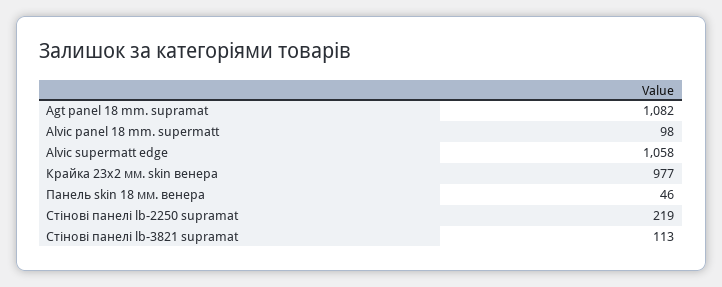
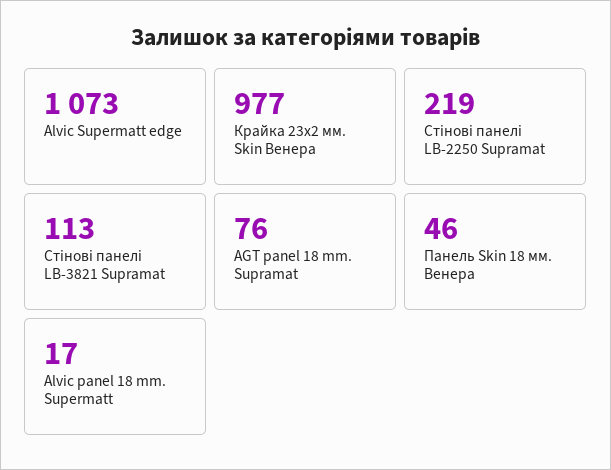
Agt panel 18 mm. supramat: 1082 -> 76
Alvic panel 18 mm. supermatt: 98 -> 17
Alvic supermatt edge: 1058 -> 1073

